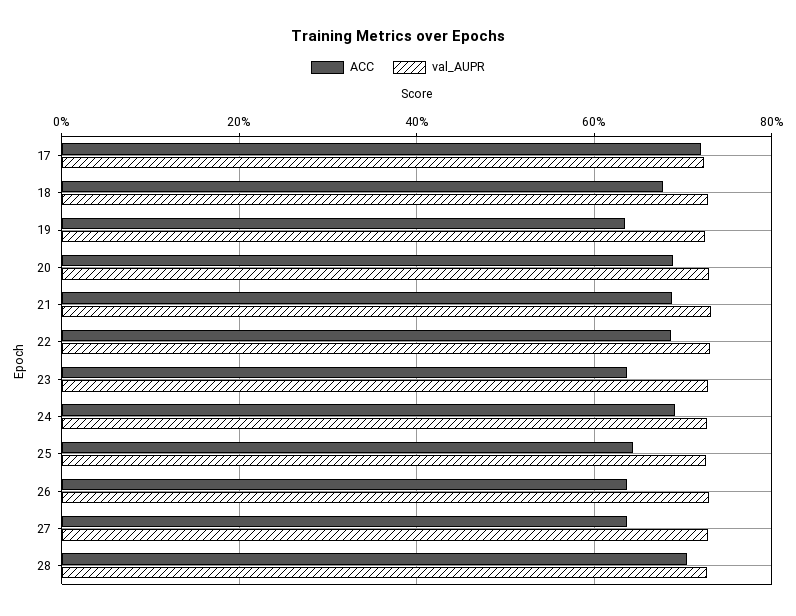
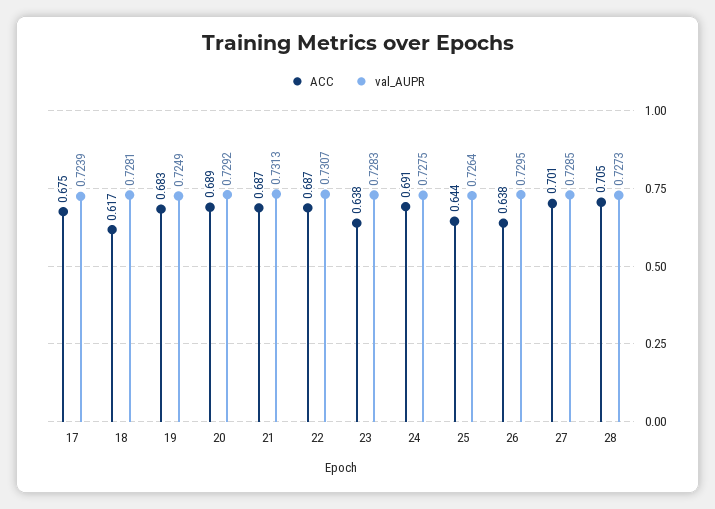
ACC, 17: 0.72 -> 0.675
ACC, 18: 0.68 -> 0.617
ACC, 19: 0.64 -> 0.683
ACC, 27: 0.64 -> 0.701

